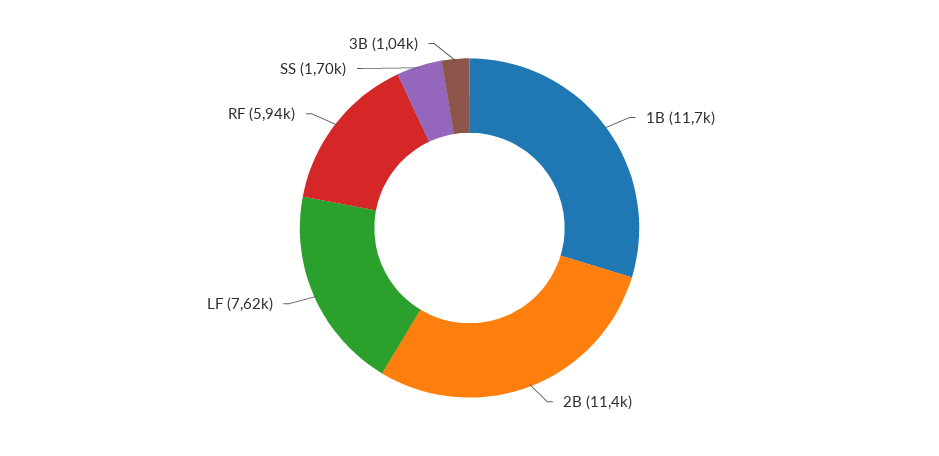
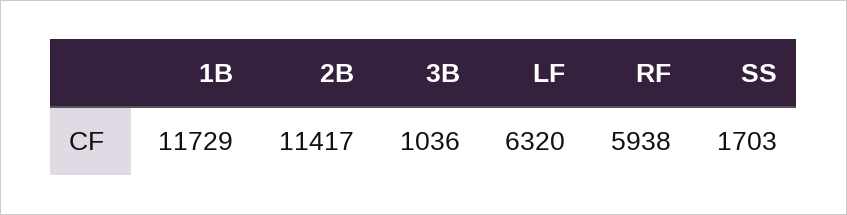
LF: 7620 -> 6320

